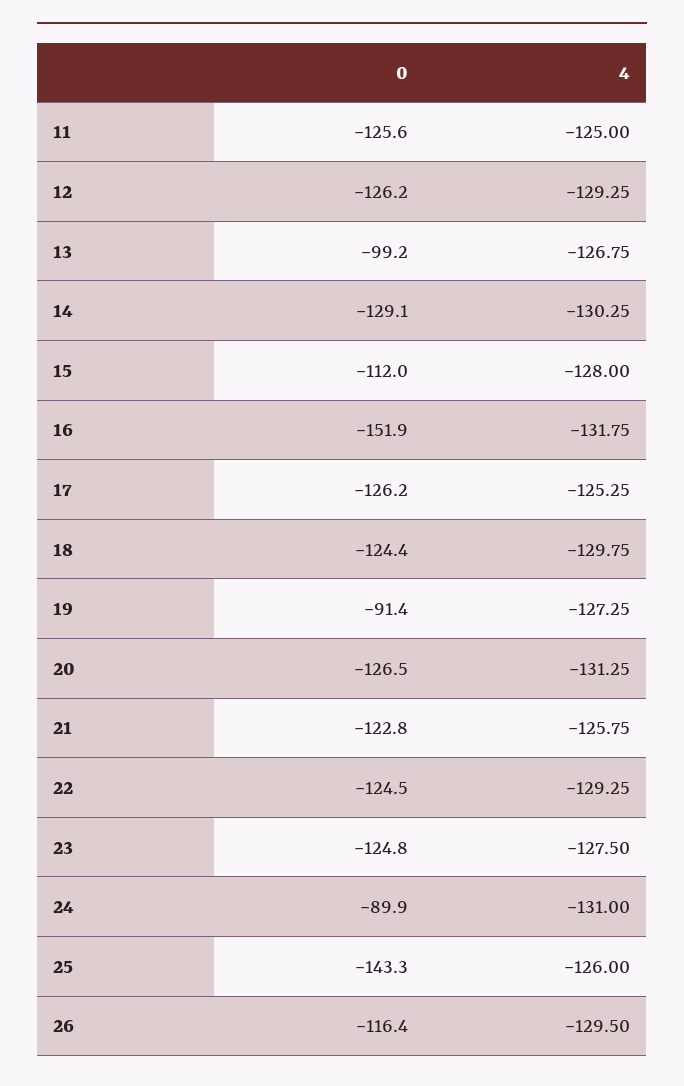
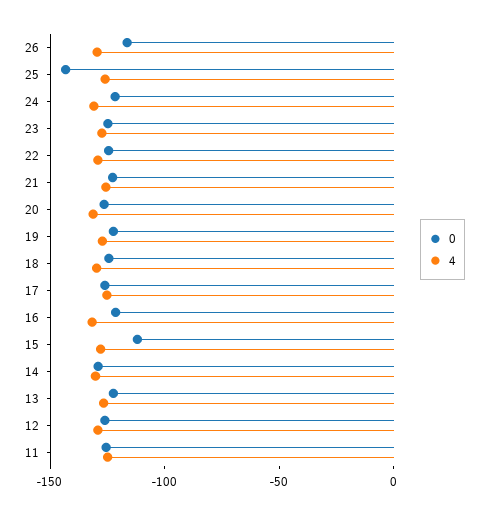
0, 13: -99.2 -> -120
0, 16: -151.9 -> -120
0, 19: -91.4 -> -120
0, 24: -89.9 -> -120

